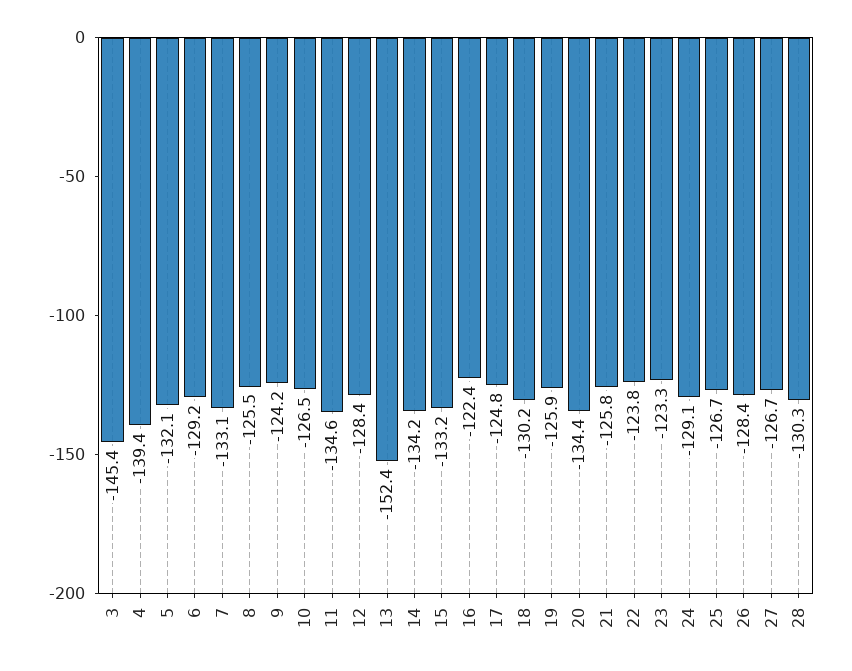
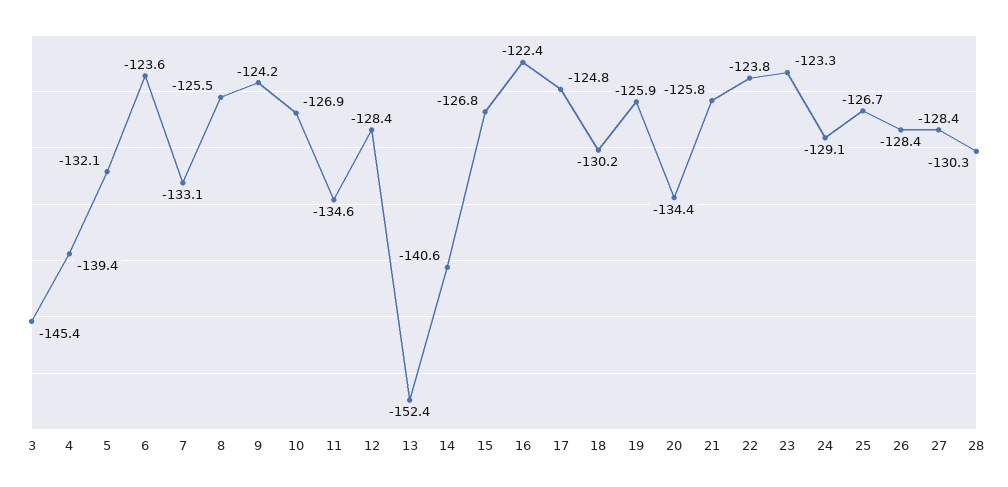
6: -129.2 -> -123.6
10: -126.5 -> -126.9
14: -134.2 -> -140.6
15: -133.2 -> -126.8
27: -126.7 -> -128.4

